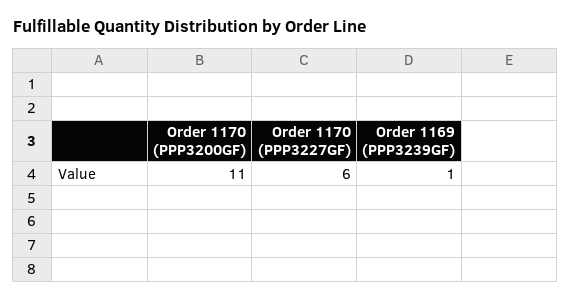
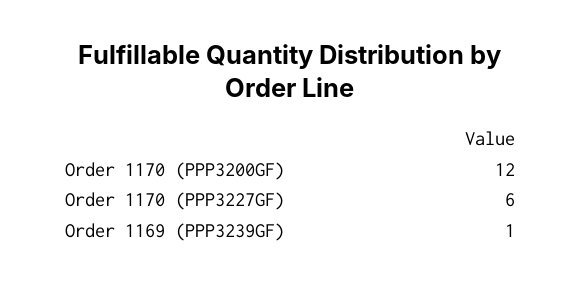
Order 1170 (PPP3200GF): 11 -> 12

